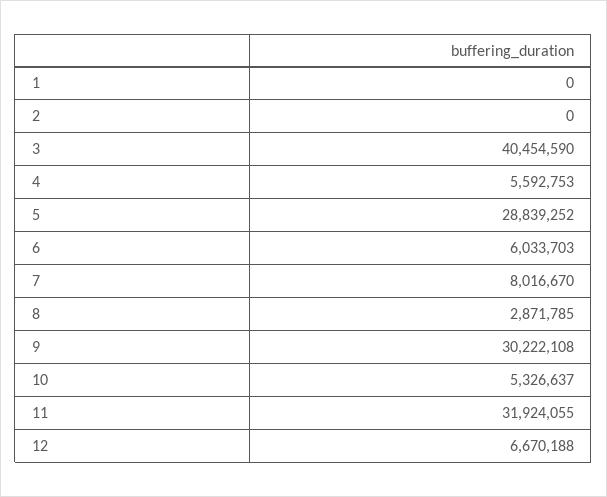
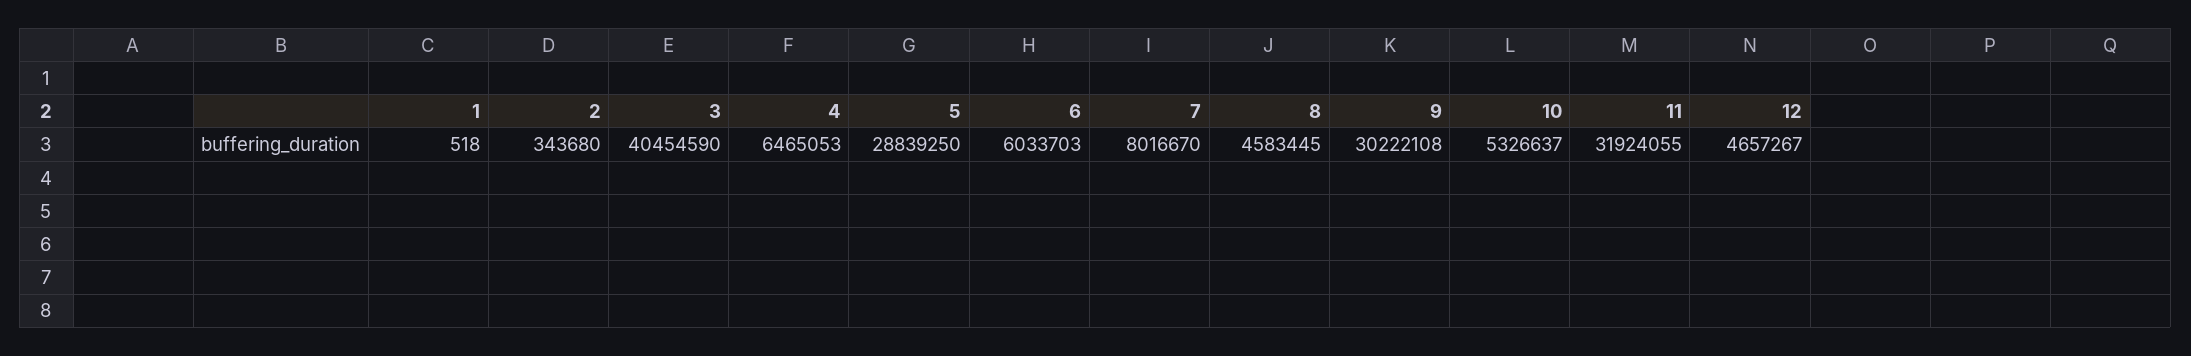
1: 0 -> 518
2: 0 -> 343680
4: 5592753 -> 6465053
5: 28839252 -> 28839250
8: 2871785 -> 4583445
12: 6670188 -> 4657267

